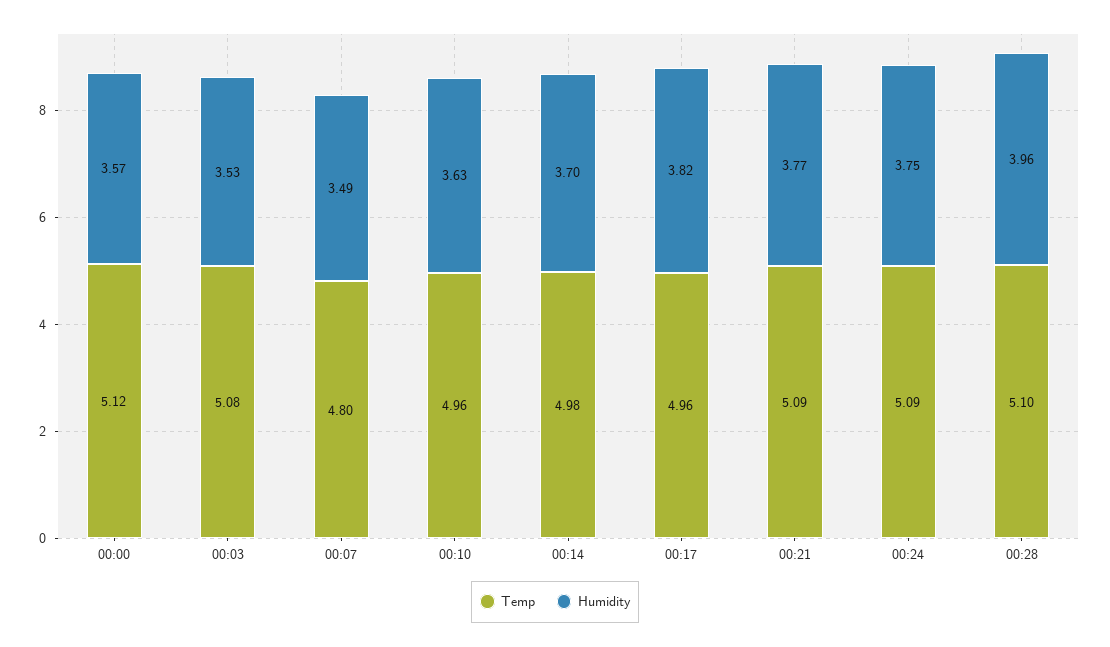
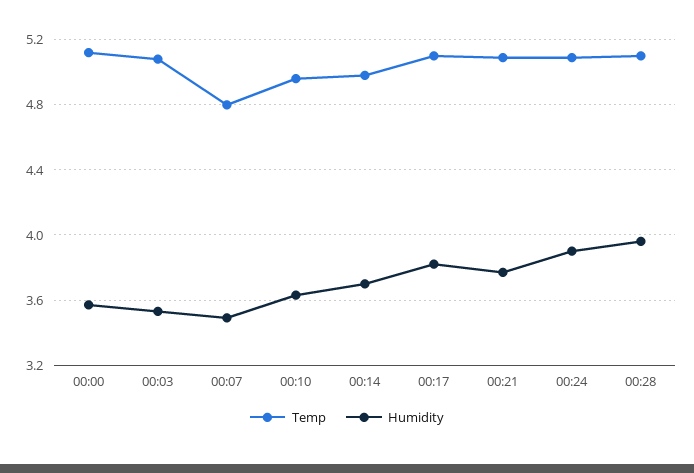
Temp, 00:17: 4.96 -> 5.1
Humidity, 00:24: 3.75 -> 3.9

